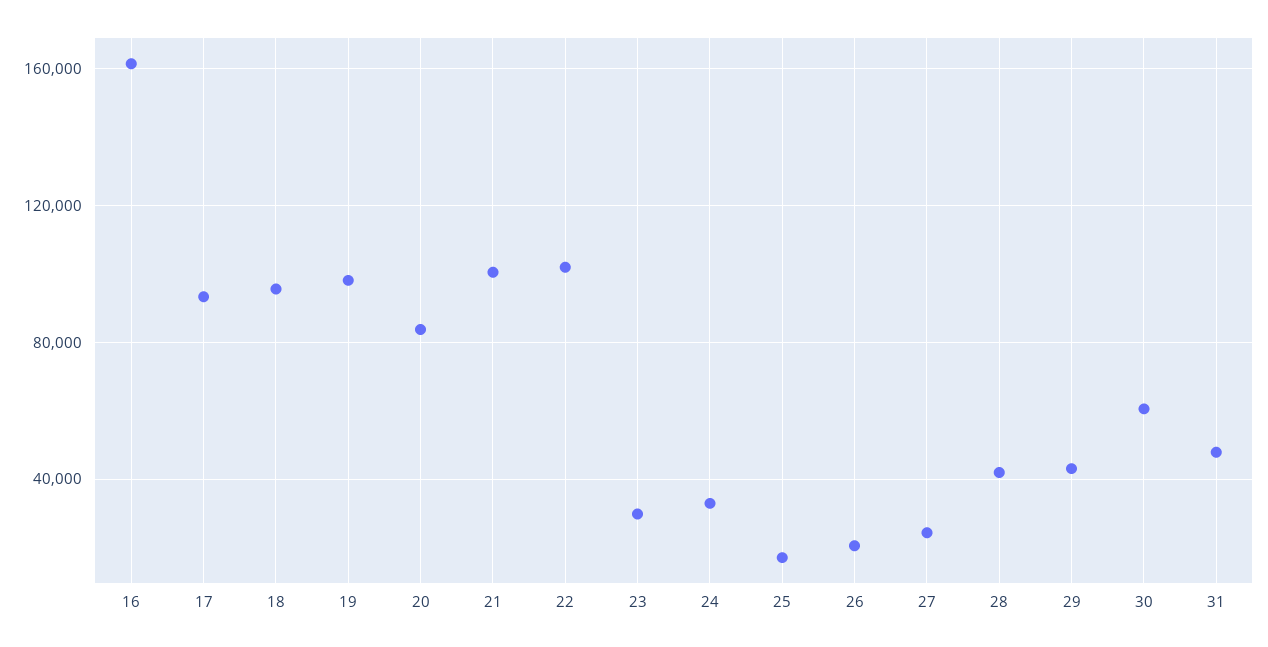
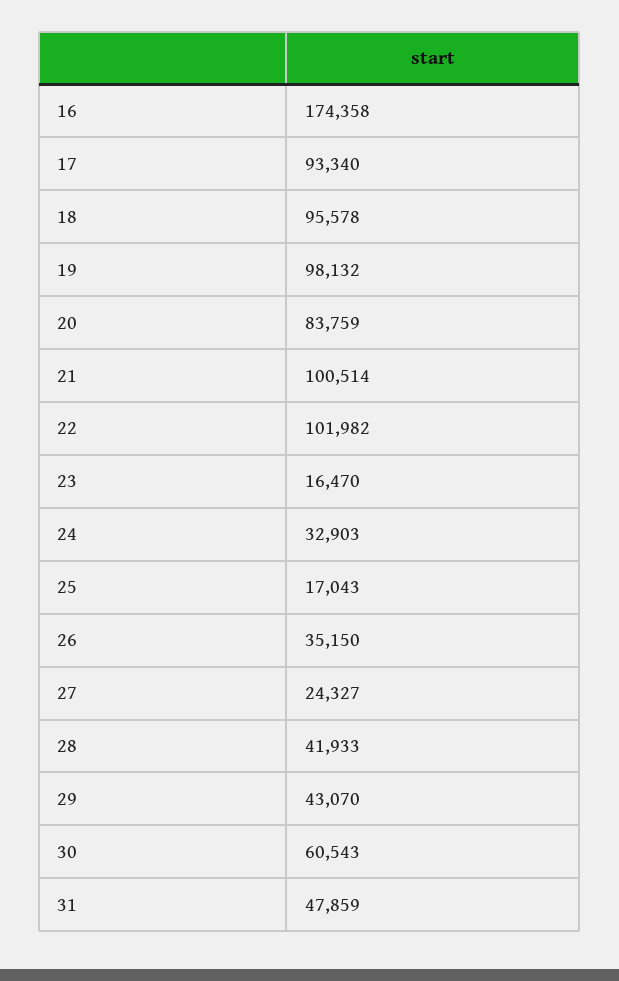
16: 160000 -> 174358
23: 30000 -> 16470
26: 20000 -> 35150

